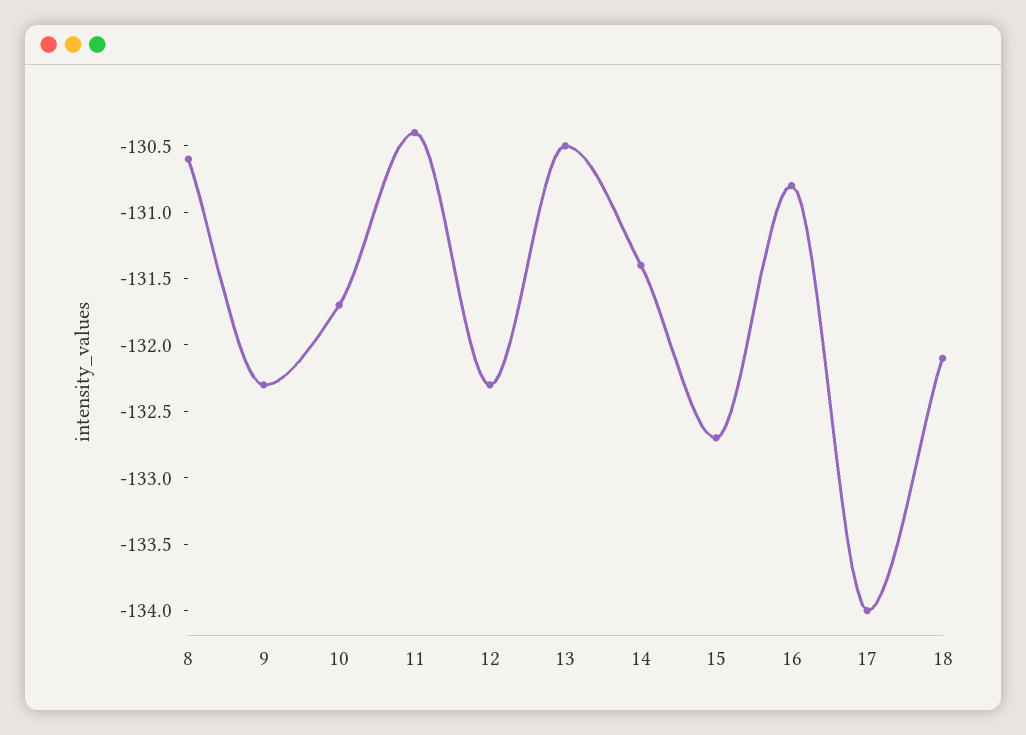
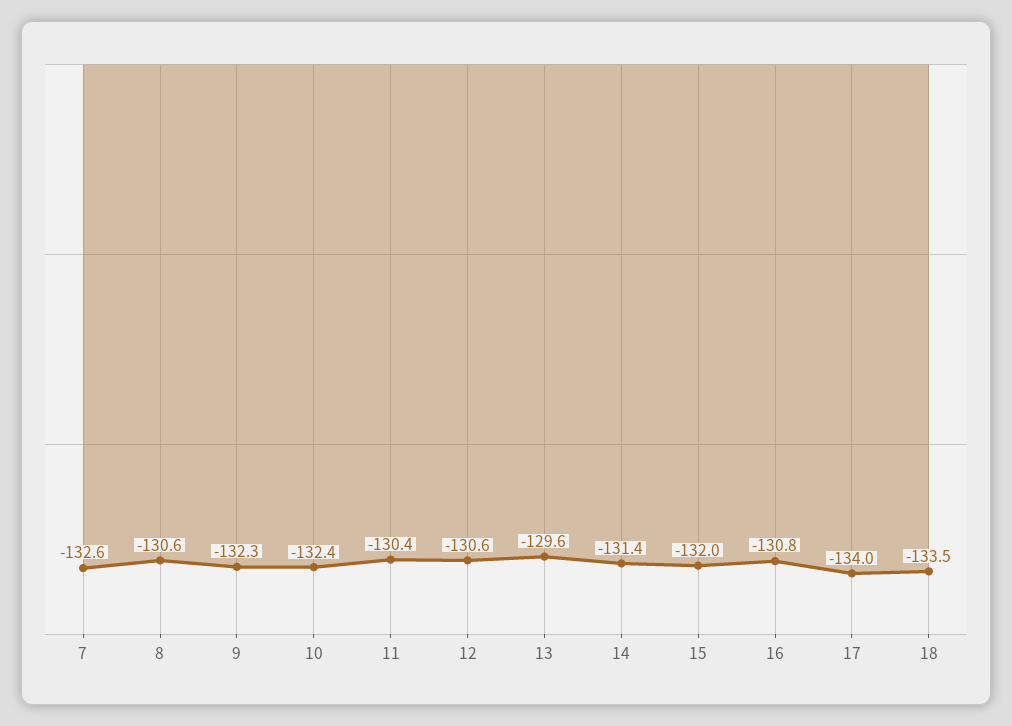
10: -131.7 -> -132.4
12: -132.3 -> -130.6
13: -130.5 -> -129.6
15: -132.7 -> -132
18: -132.1 -> -133.5
7: none -> -132.6

